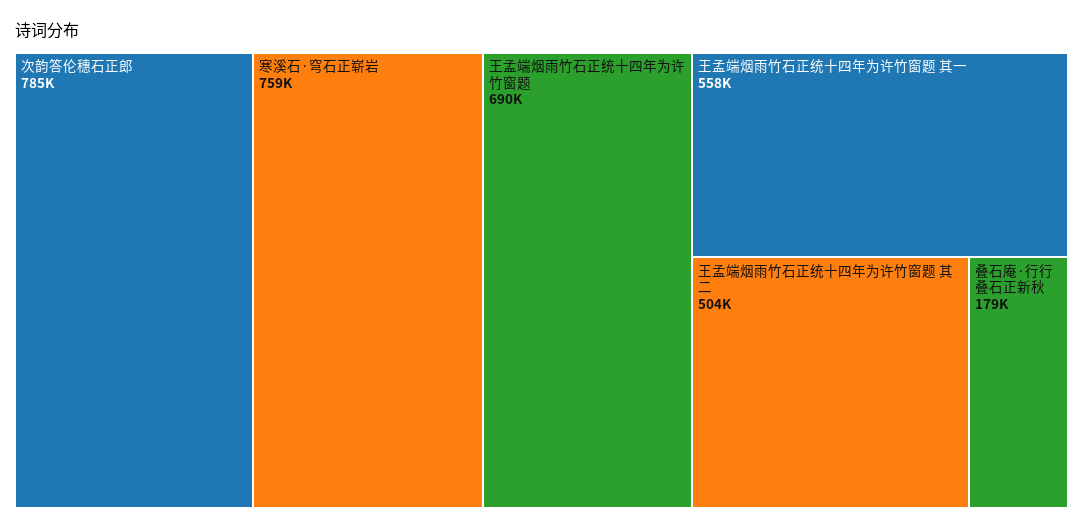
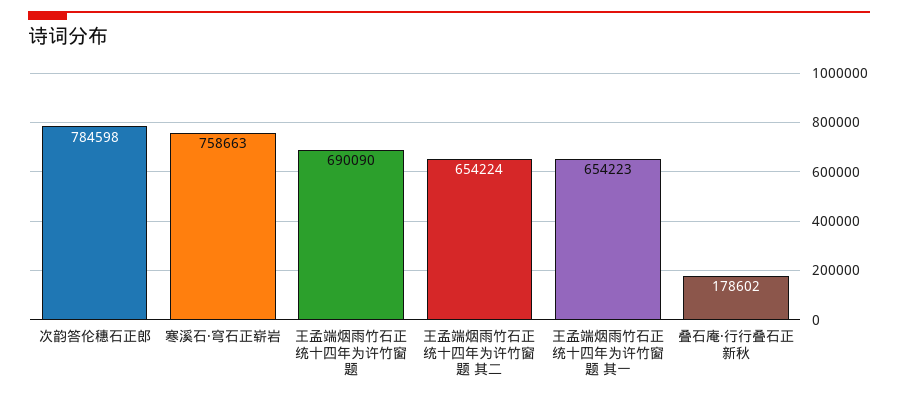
王孟端烟雨竹石正统十四年为许竹窗题 其一: 558000 -> 654223
王孟端烟雨竹石正统十四年为许竹窗题 其二: 504000 -> 654224

